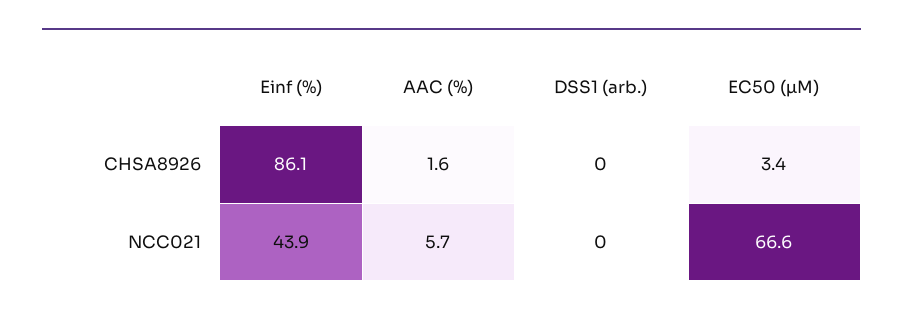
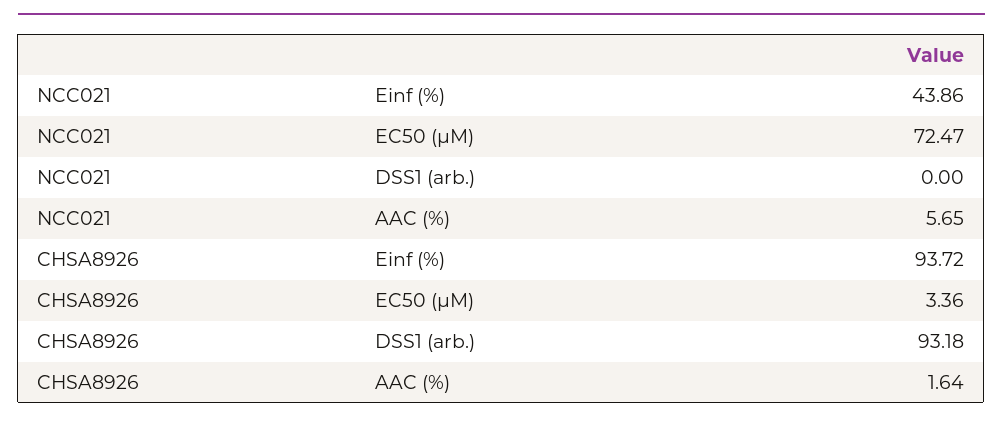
Einf (%), CHSA8926: 86.1 -> 93.72
DSS1 (arb.), CHSA8926: 0 -> 93.18
EC50 (µM), NCC021: 66.6 -> 72.47

